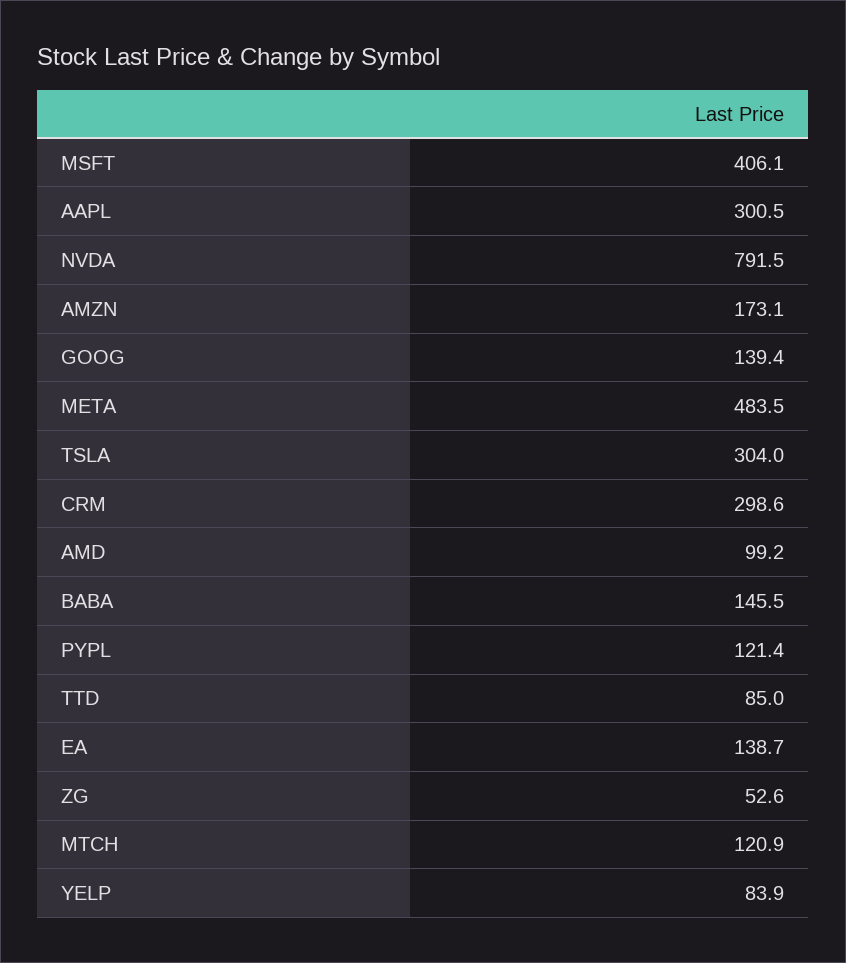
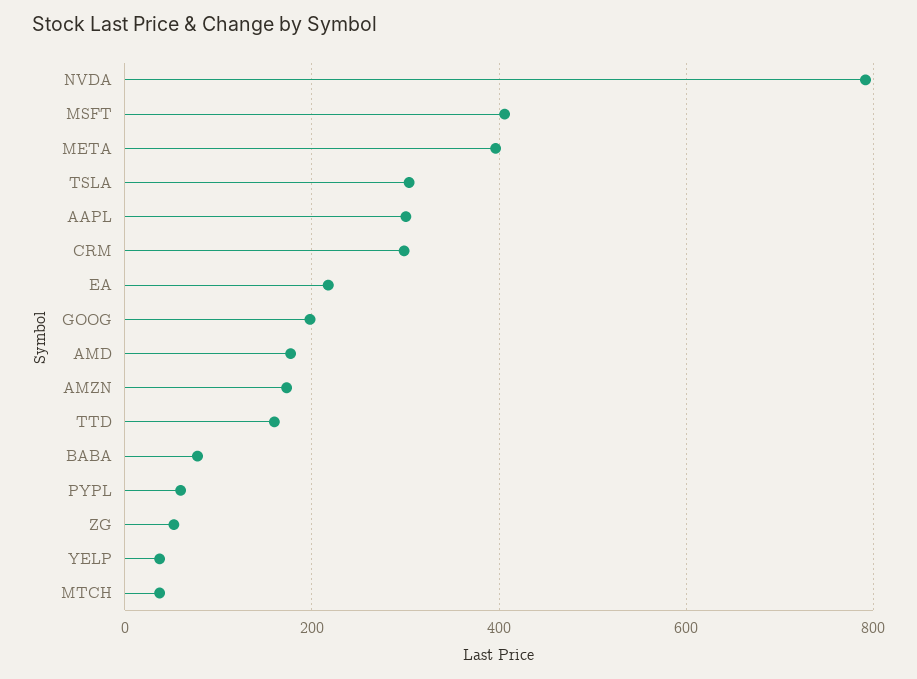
GOOG: 139.4 -> 200
META: 483.5 -> 400
AMD: 99.2 -> 180
BABA: 145.5 -> 80
PYPL: 121.4 -> 60
TTD: 85 -> 160
EA: 138.7 -> 220
MTCH: 120.9 -> 40
YELP: 83.9 -> 40

